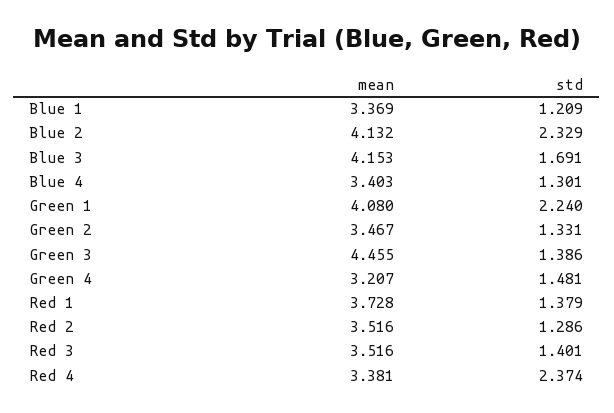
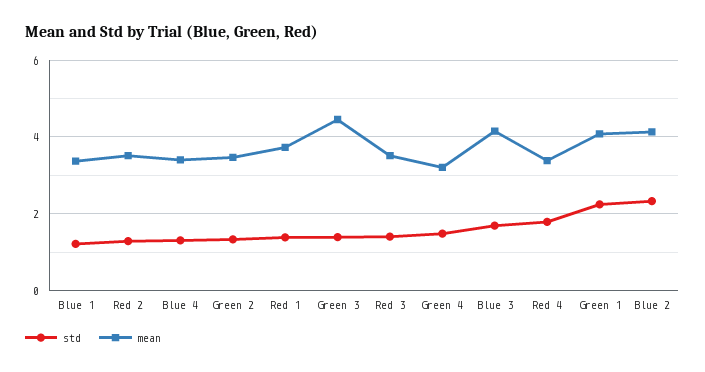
std, Red 4: 2.374 -> 1.8

